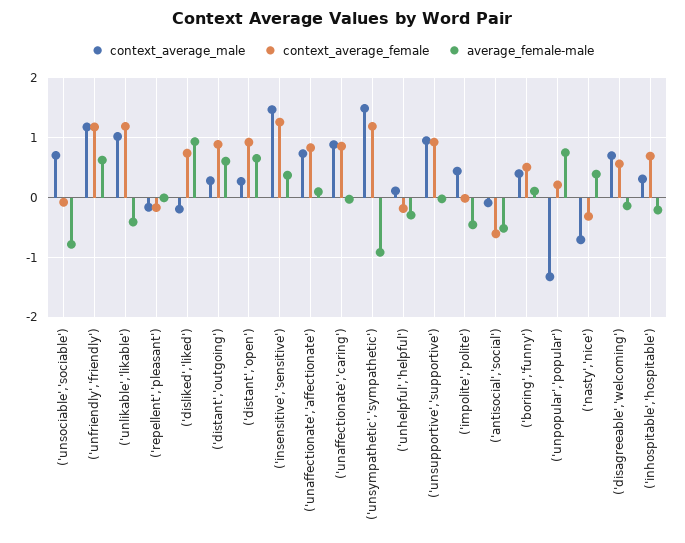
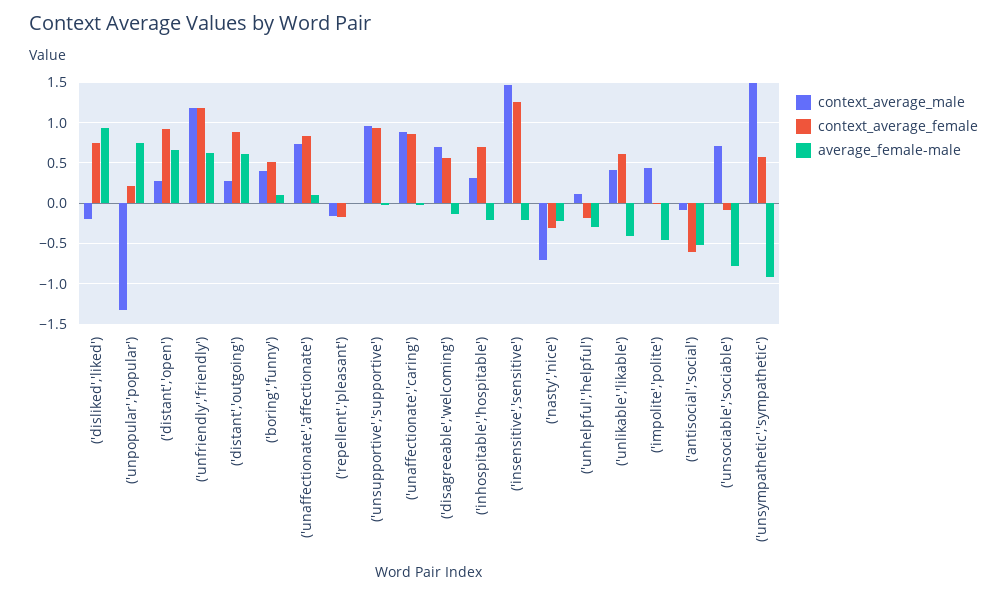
context_average_male, ('unlikable','likable'): 1 -> 0.4
context_average_female, ('unlikable','likable'): 1.2 -> 0.6
average_female-male, ('insensitive','sensitive'): 0.4 -> -0.2
context_average_female, ('unsympathetic','sympathetic'): 1.2 -> 0.6
average_female-male, ('nasty','nice'): 0.4 -> -0.2

